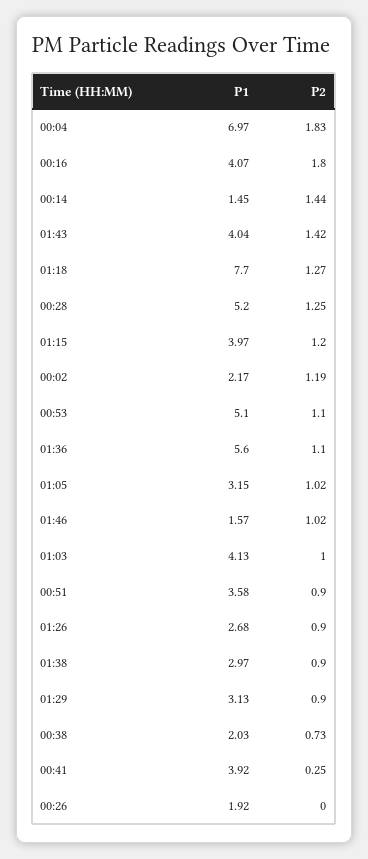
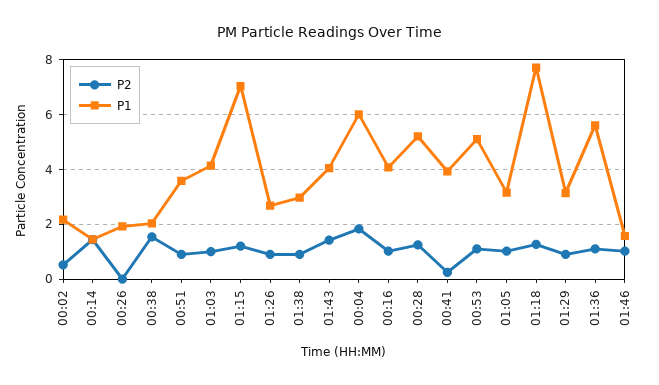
P1, 00:04: 6.97 -> 6
P2, 00:16: 1.8 -> 1
P1, 01:15: 3.97 -> 7
P2, 00:02: 1.19 -> 0.5
P2, 00:38: 0.73 -> 1.5

